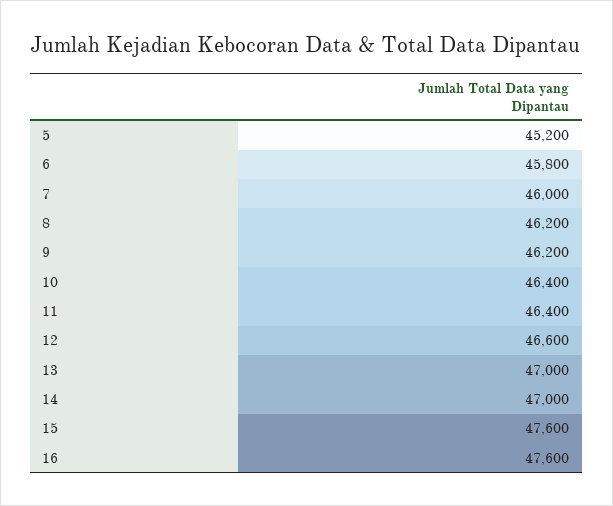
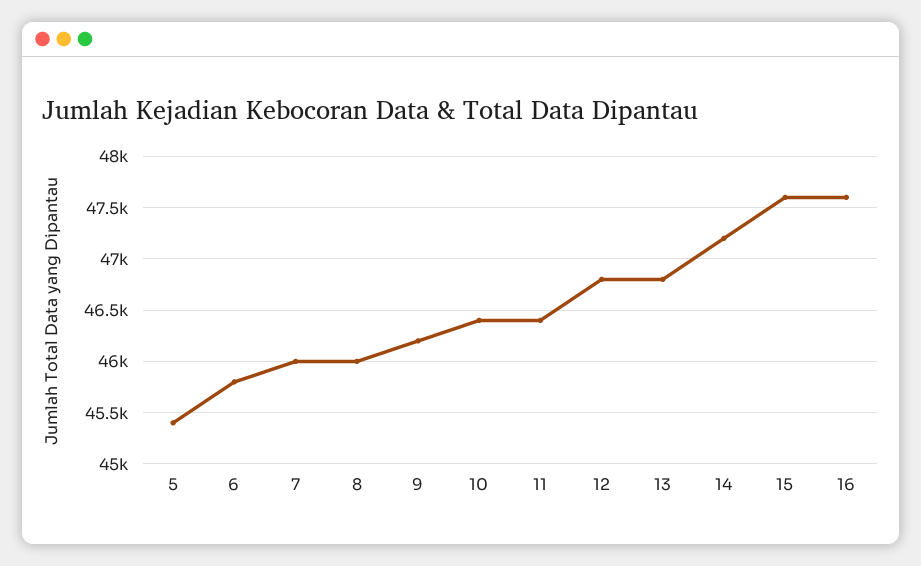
5: 45200 -> 45400
8: 46200 -> 46000
12: 46600 -> 46800
13: 47000 -> 46800
14: 47000 -> 47200

